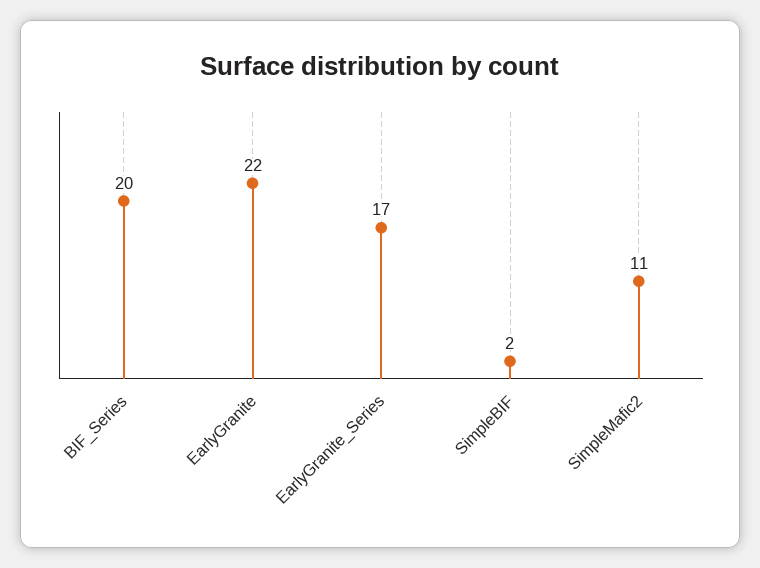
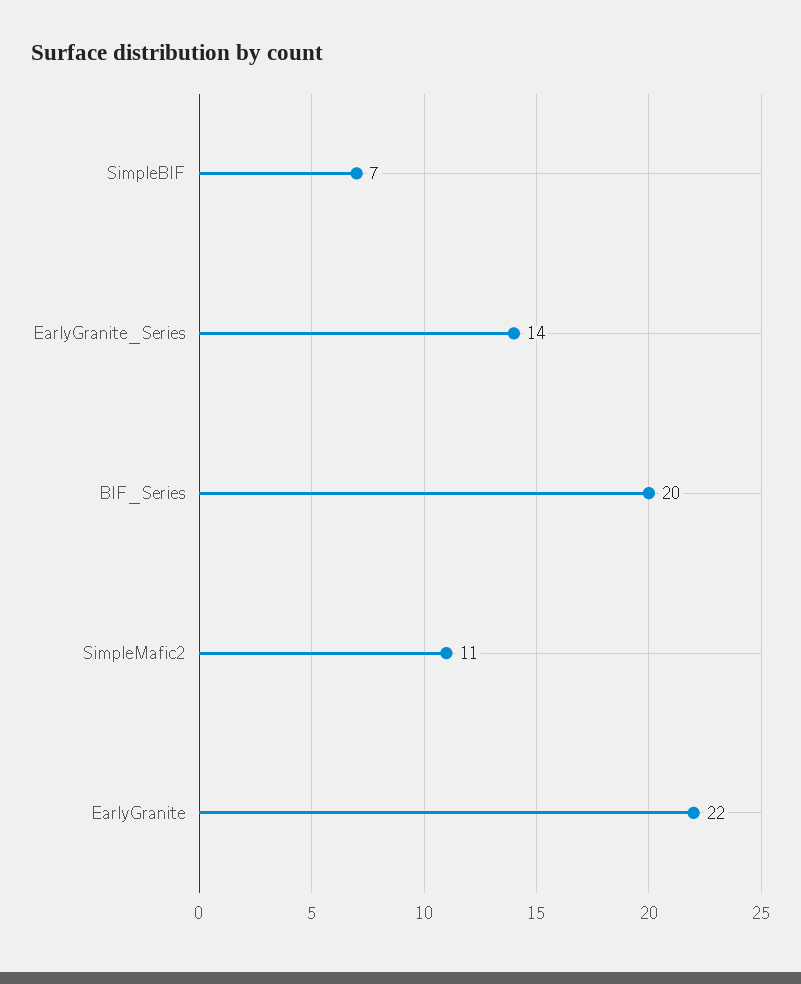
EarlyGranite_Series: 17 -> 14
SimpleBIF: 2 -> 7

